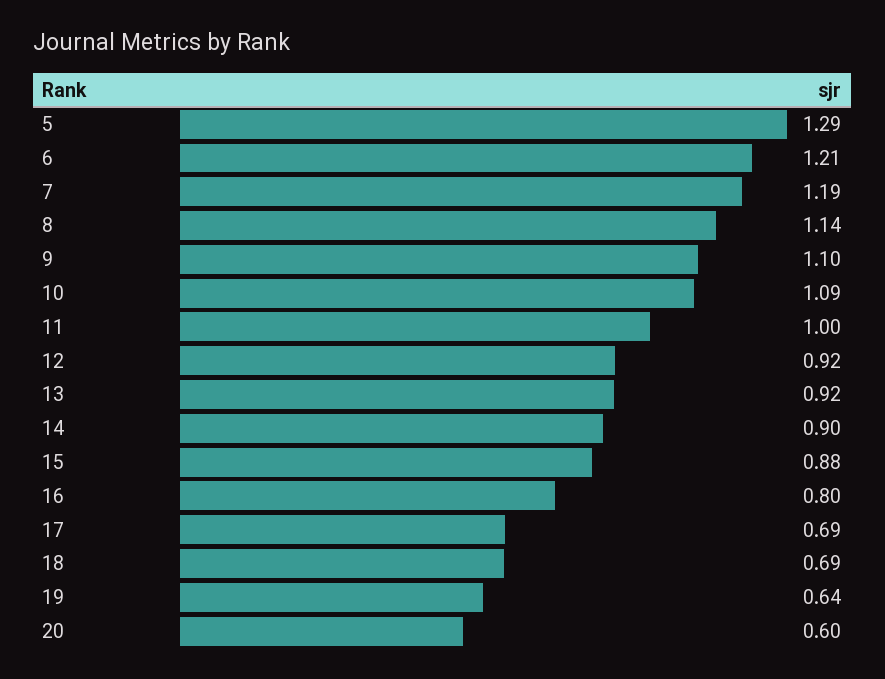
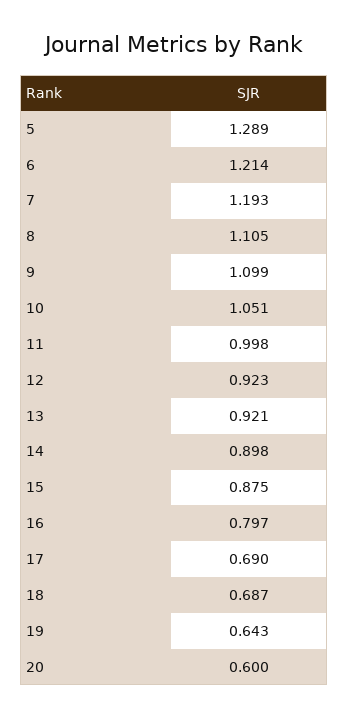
8: 1.14 -> 1.105
10: 1.09 -> 1.051

